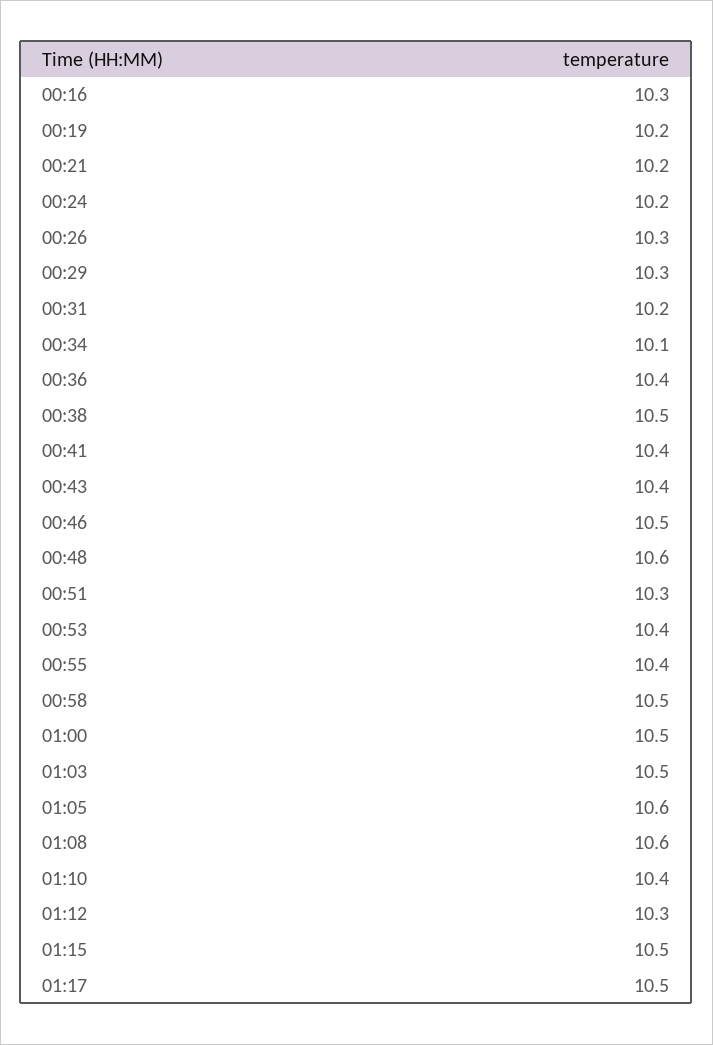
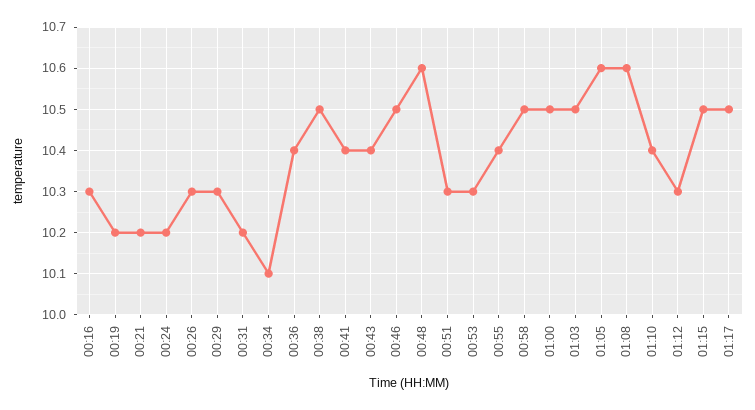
00:53: 10.4 -> 10.3

